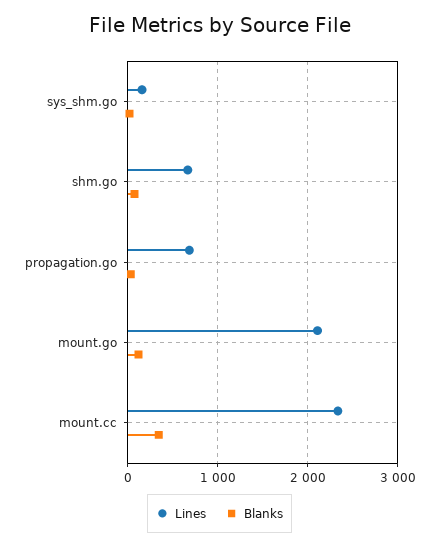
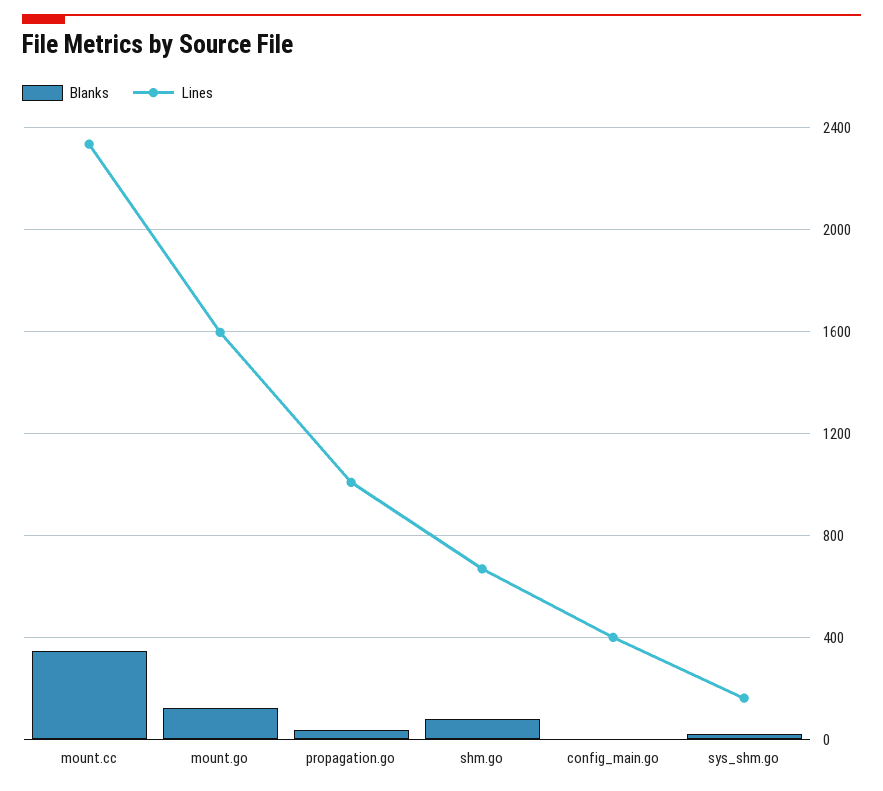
Lines, propagation.go: 700 -> 1000
Lines, mount.go: 2100 -> 1600
Blanks, config_main.go: none -> 0
Lines, config_main.go: none -> 400

